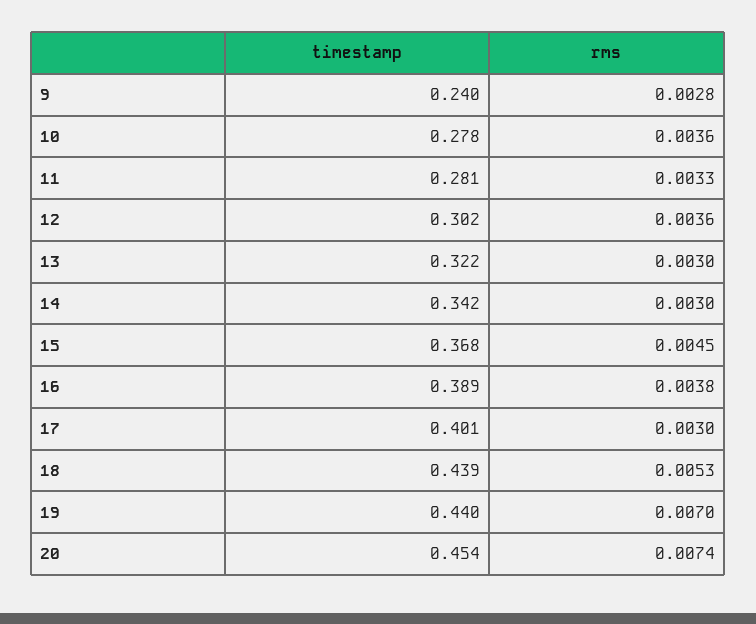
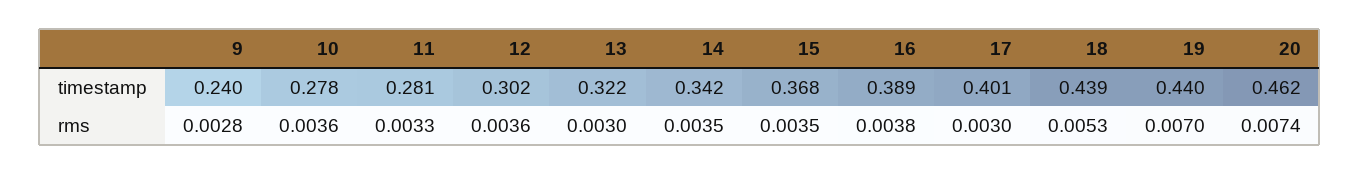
rms, 14: 0.003 -> 0.0035
rms, 15: 0.0045 -> 0.0035
timestamp, 20: 0.454 -> 0.462

